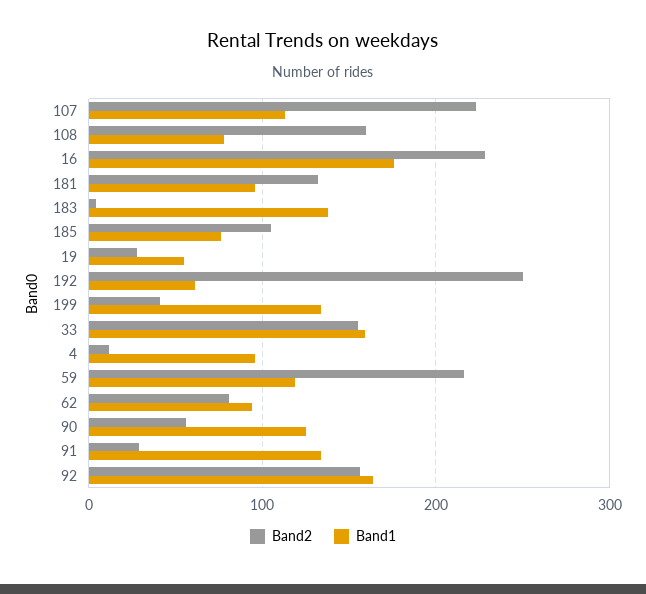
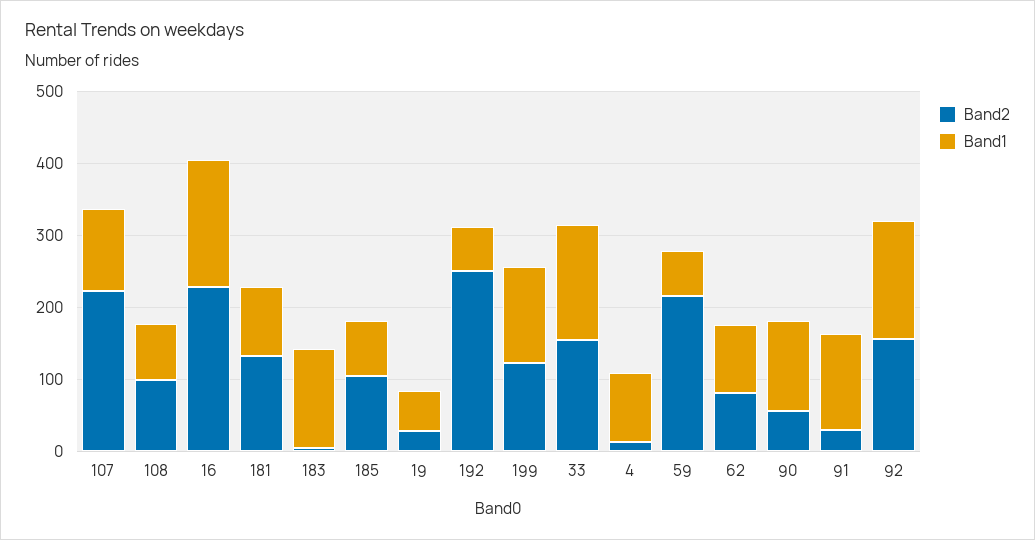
Band2, 108: 160 -> 100
Band2, 199: 40 -> 120
Band1, 59: 120 -> 60

